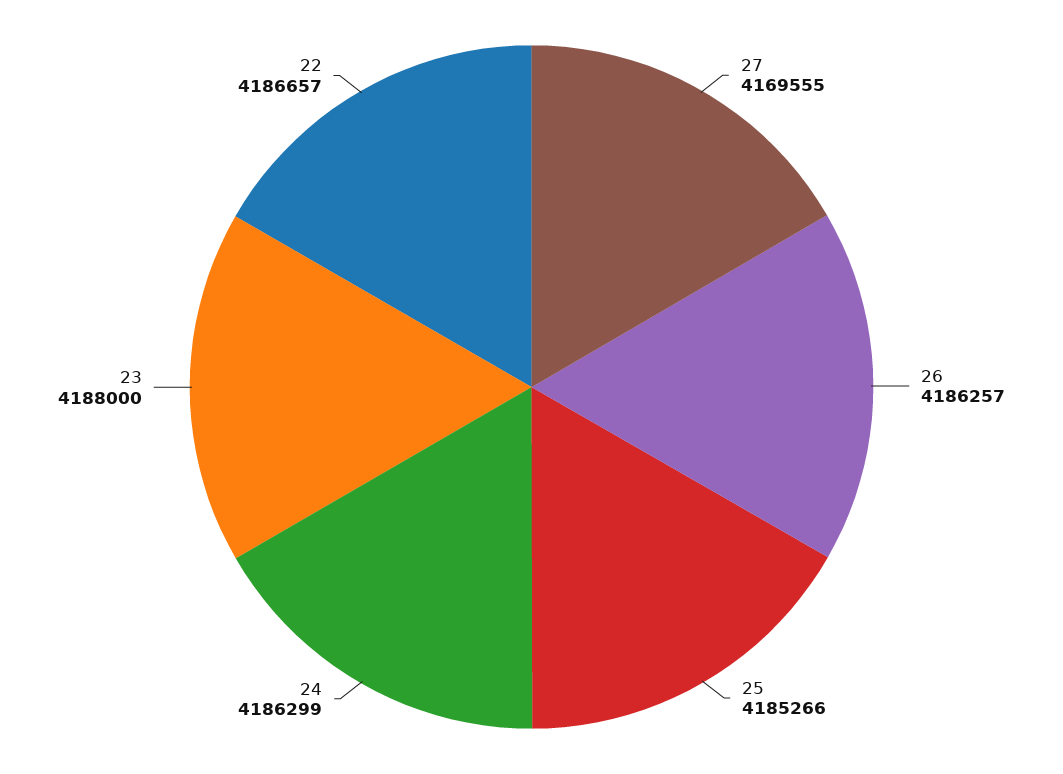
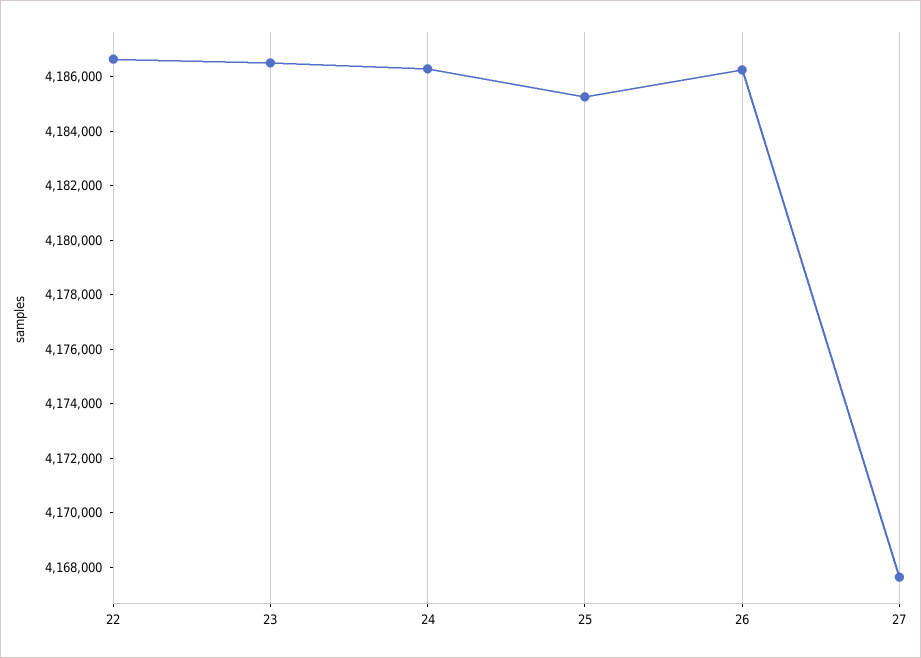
27: 4169555 -> 4167500
23: 4188000 -> 4186500

